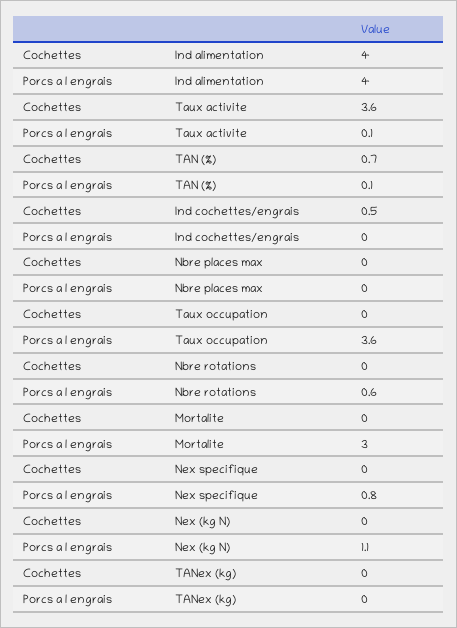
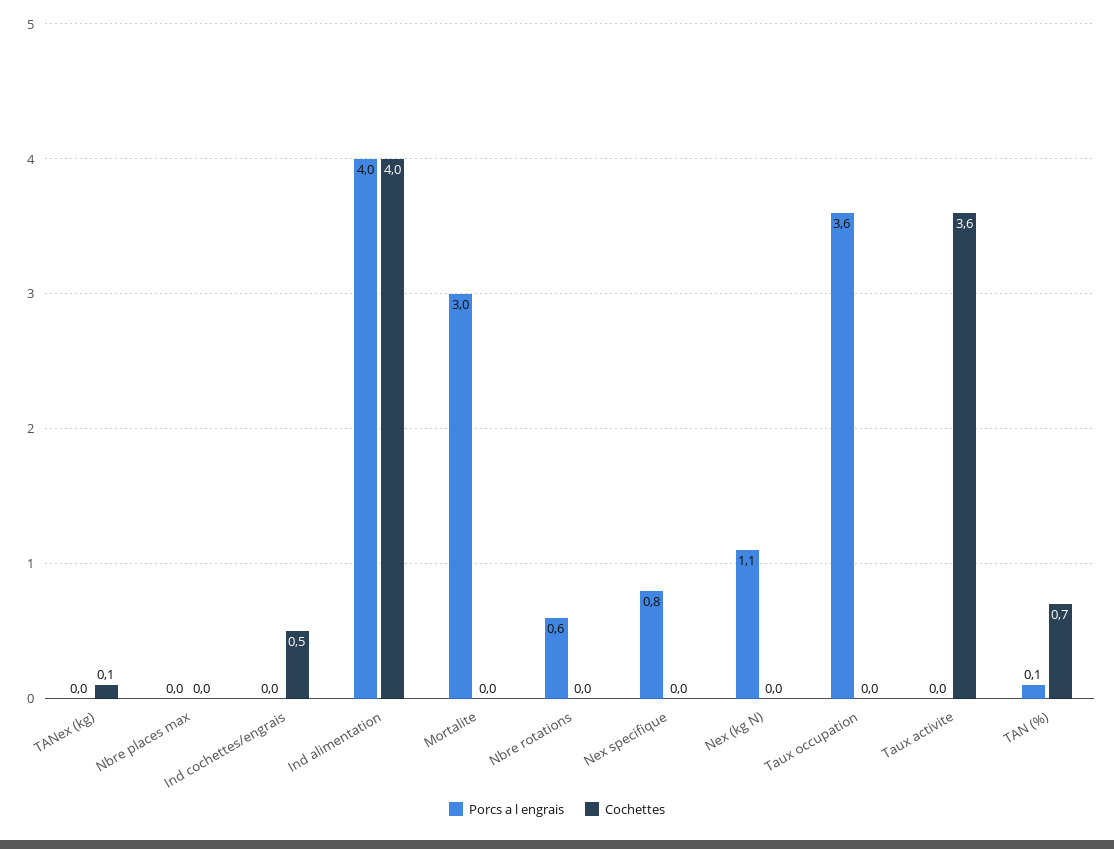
Porcs a l engrais, Taux activite: 0.1 -> 0
Cochettes, TANex (kg): 0 -> 0.1

